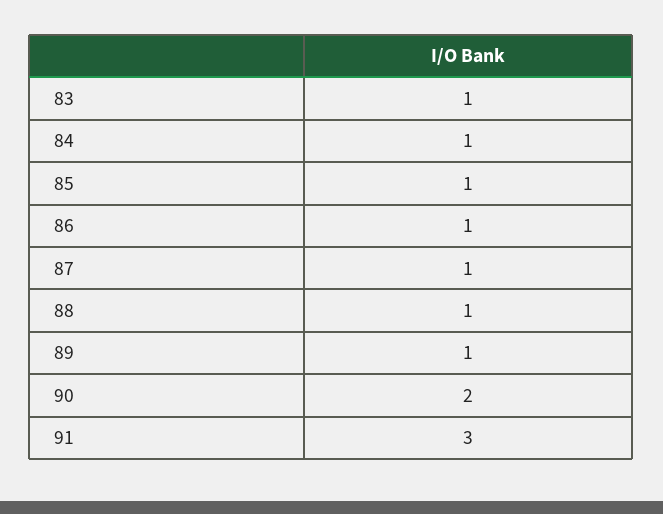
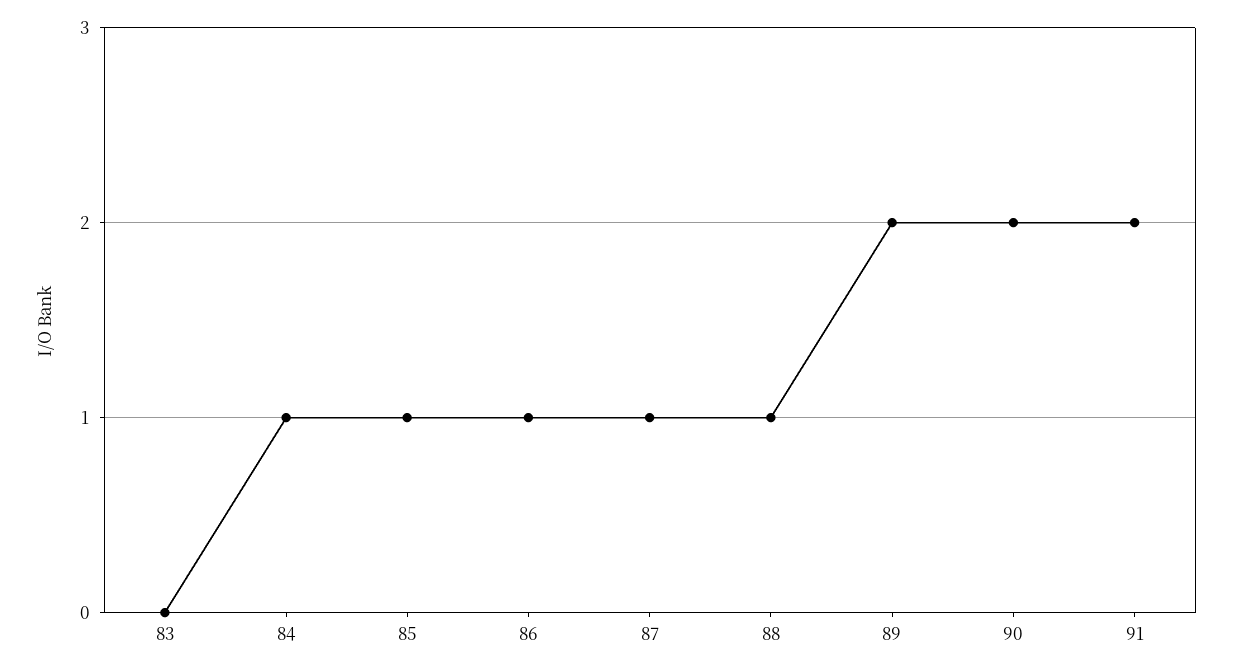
83: 1 -> 0
89: 1 -> 2
91: 3 -> 2

